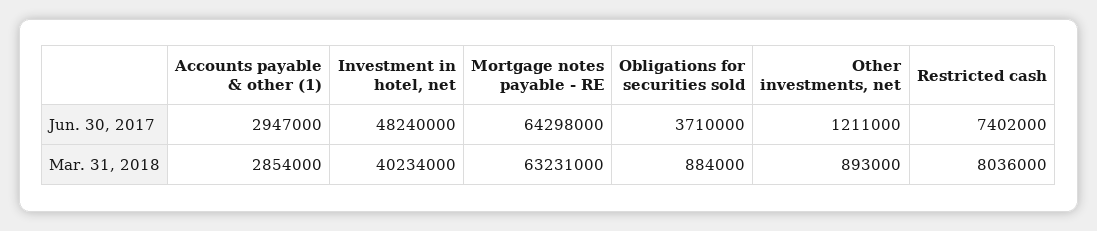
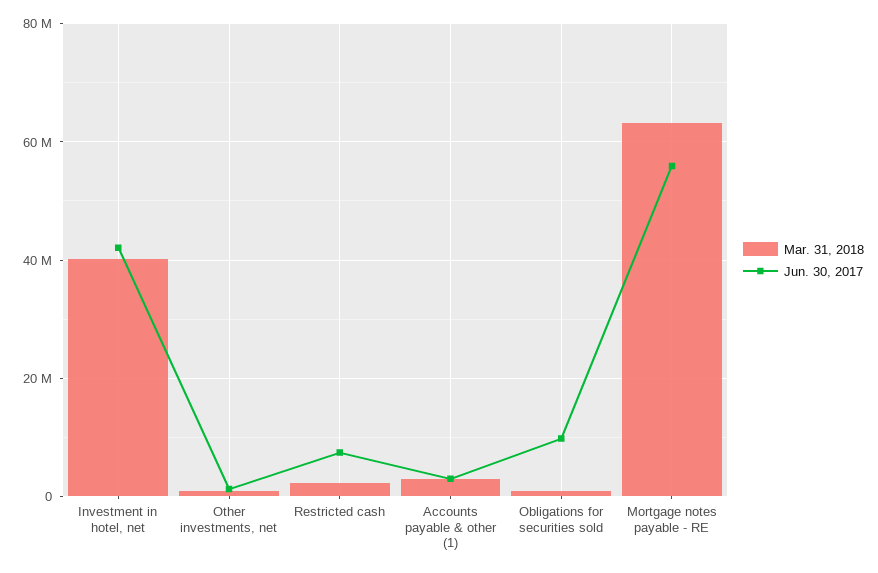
Jun. 30, 2017, Investment in hotel, net: 48240000 -> 42000000
Jun. 30, 2017, Mortgage notes payable - RE: 64298000 -> 56000000
Jun. 30, 2017, Obligations for securities sold: 3710000 -> 10000000
Mar. 31, 2018, Restricted cash: 8036000 -> 2000000

